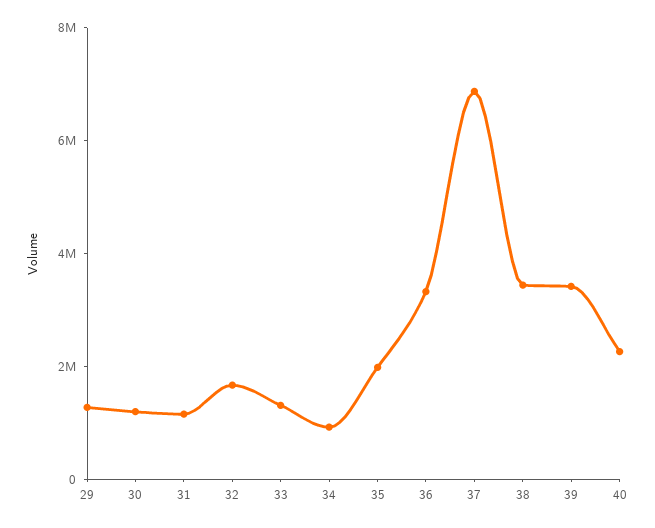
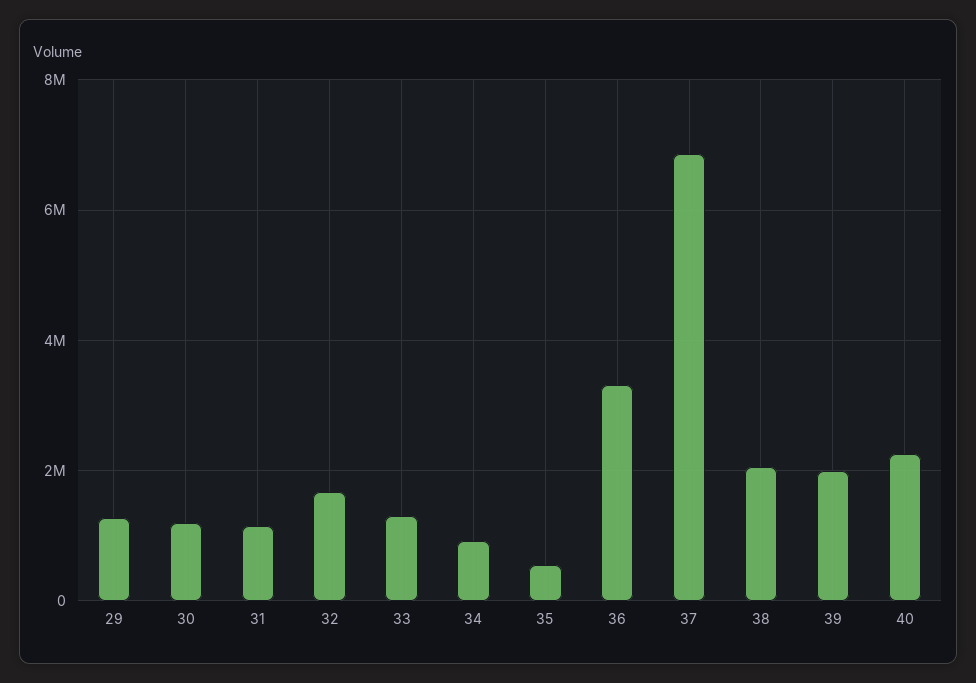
35: 2000000 -> 600000
38: 3500000 -> 2000000
39: 3500000 -> 2000000

